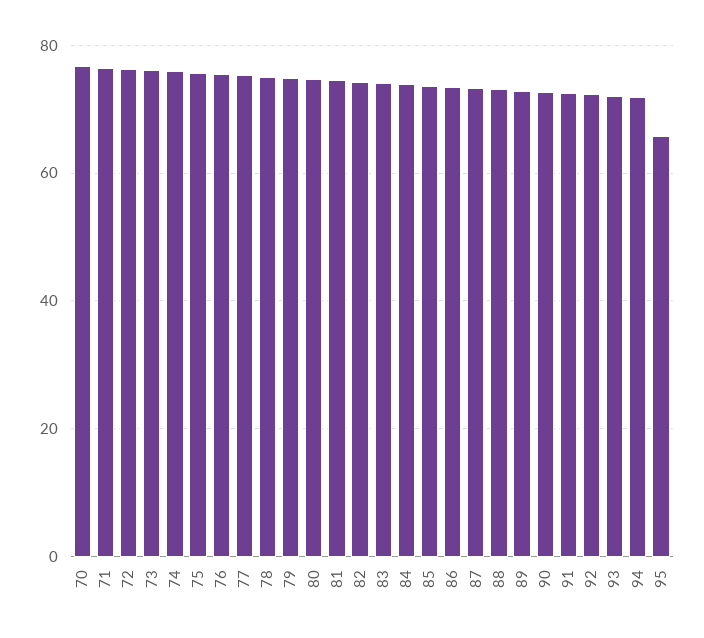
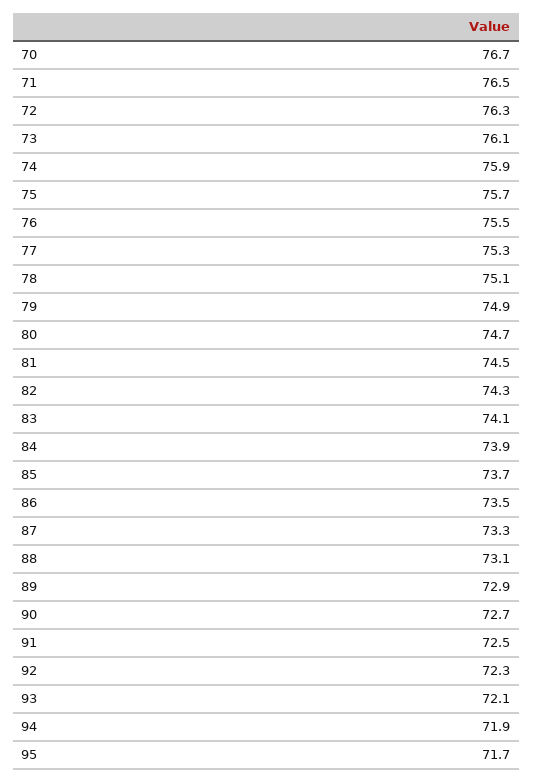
95: 66 -> 71.7

